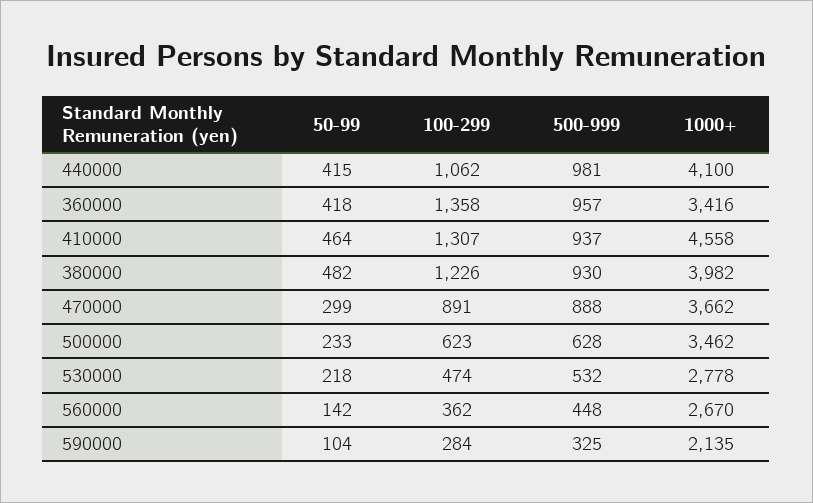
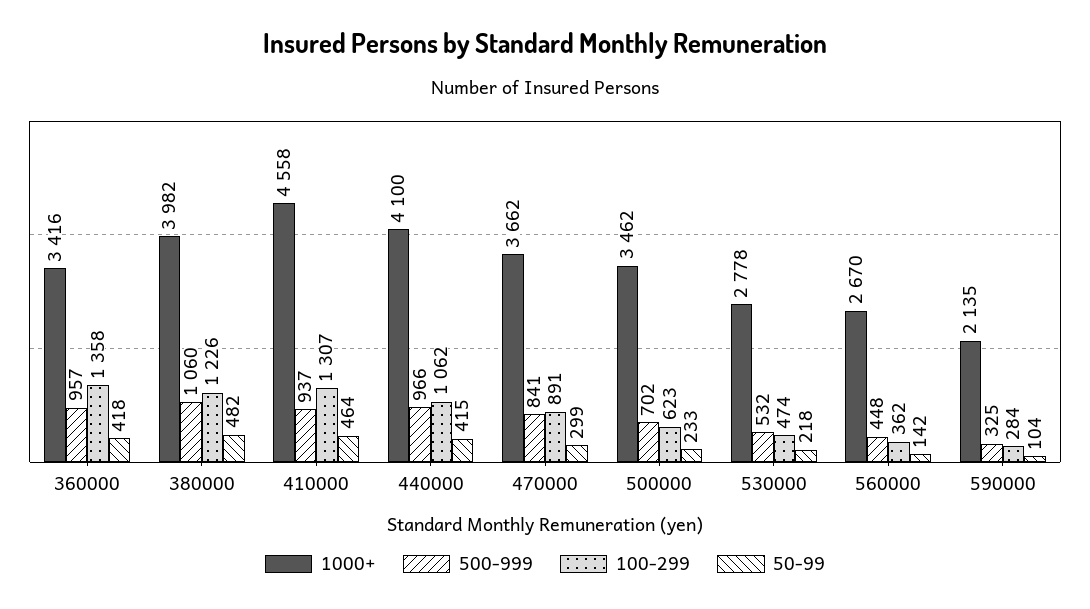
500-999, 440000: 981 -> 966
500-999, 380000: 930 -> 1060
500-999, 470000: 888 -> 841
500-999, 500000: 628 -> 702

